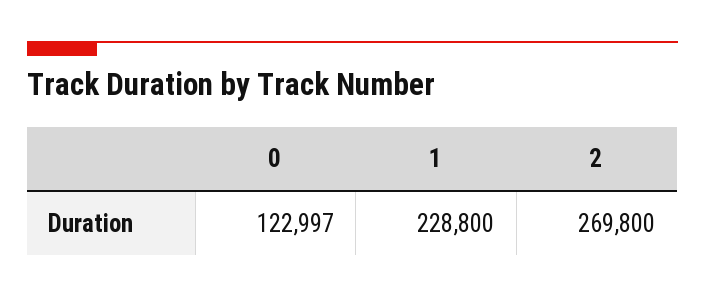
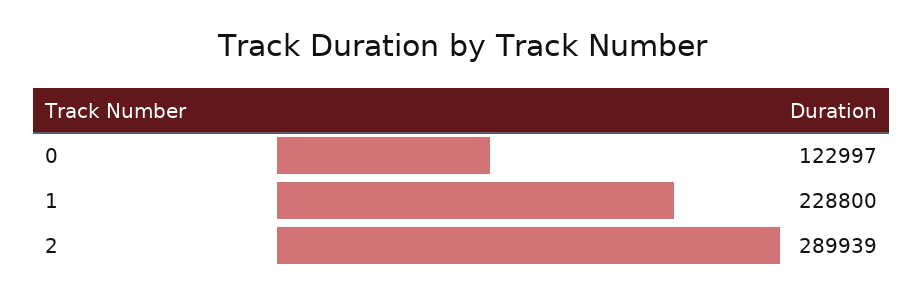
2: 269800 -> 289939

